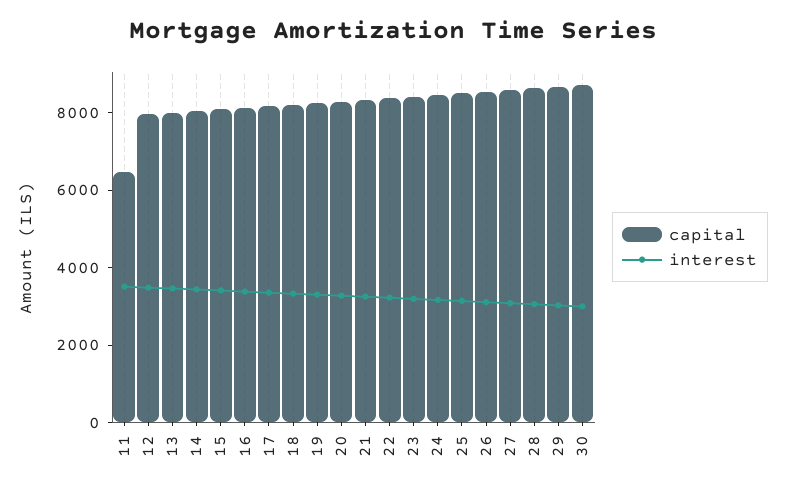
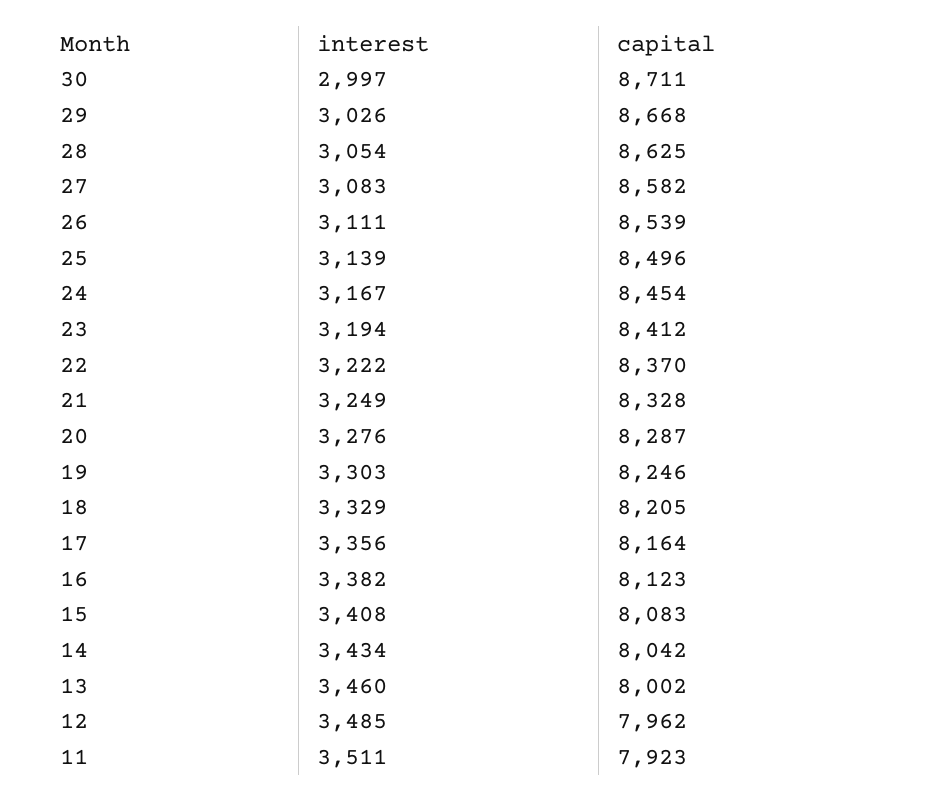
capital, 11: 6500 -> 7923

